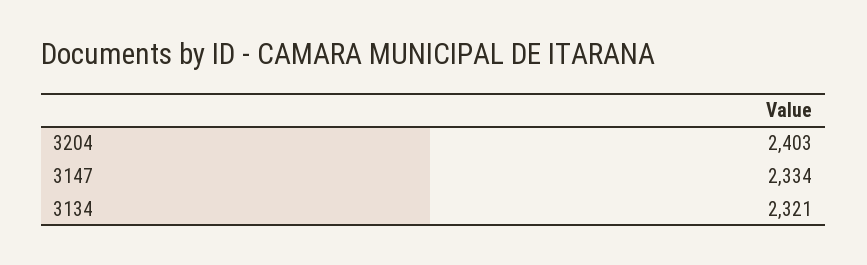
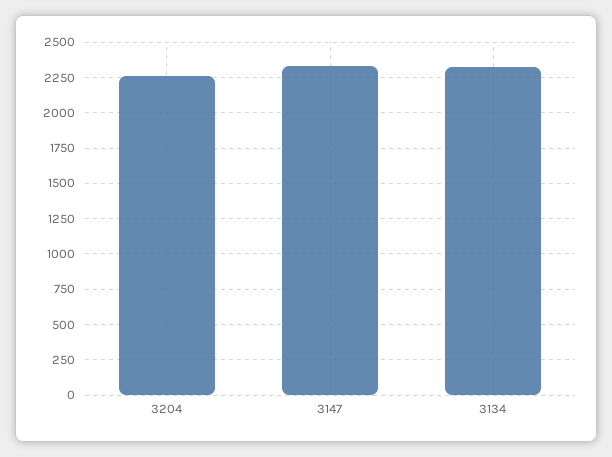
3204: 2403 -> 2250

